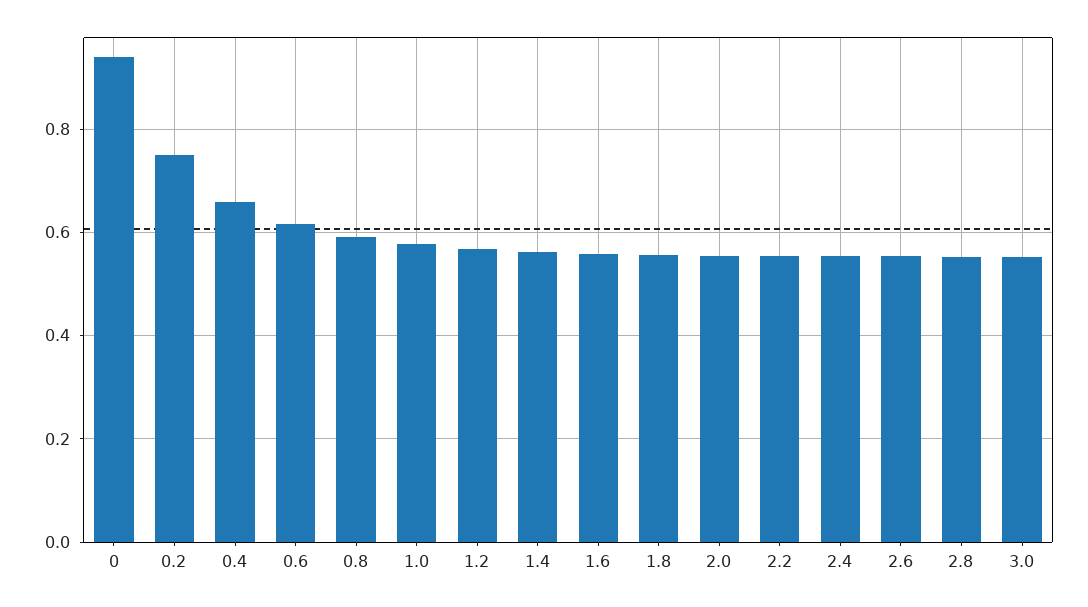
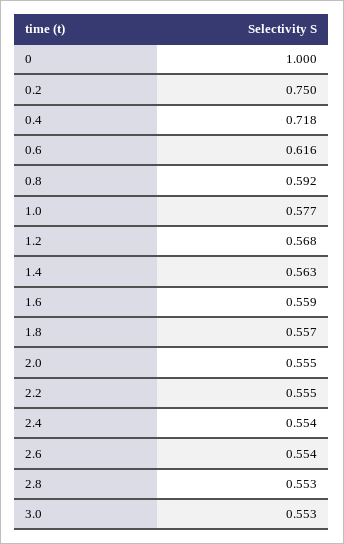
0: 0.94 -> 1
0.4: 0.66 -> 0.718

